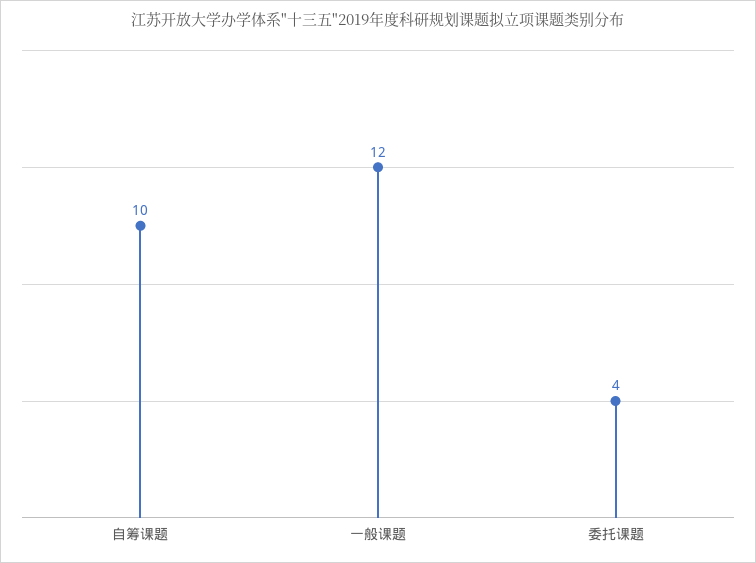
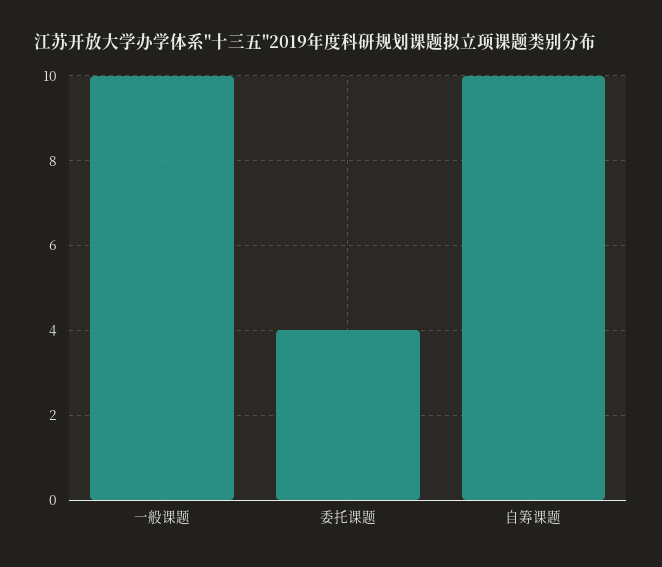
一般课题: 12 -> 10

